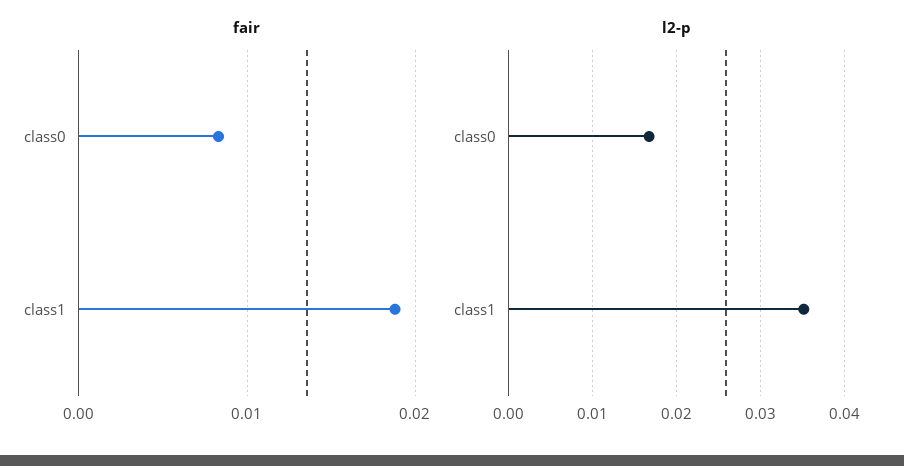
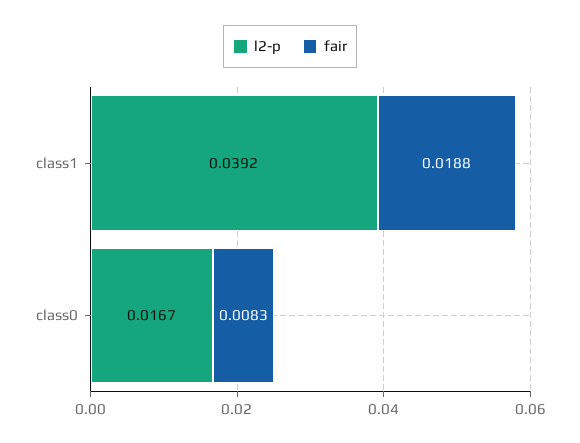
l2-p, class1: 0.035 -> 0.0392

